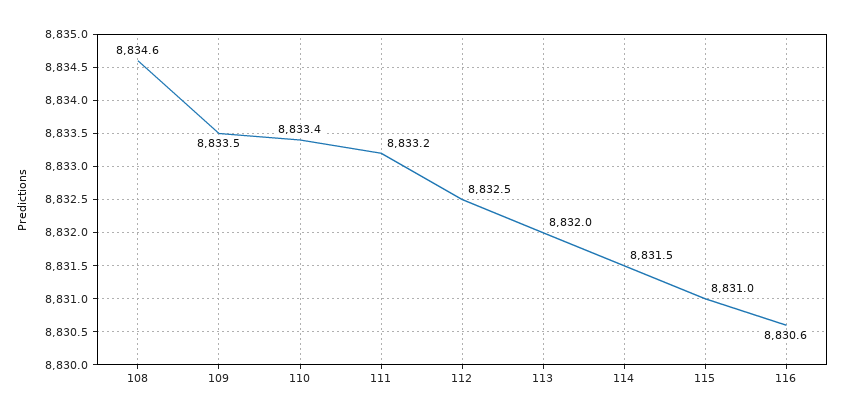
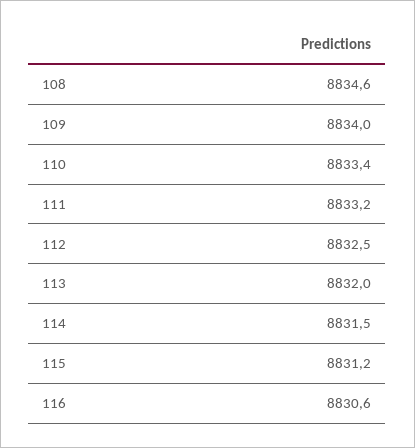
109: 8833.5 -> 8834
115: 8831 -> 8831.2

